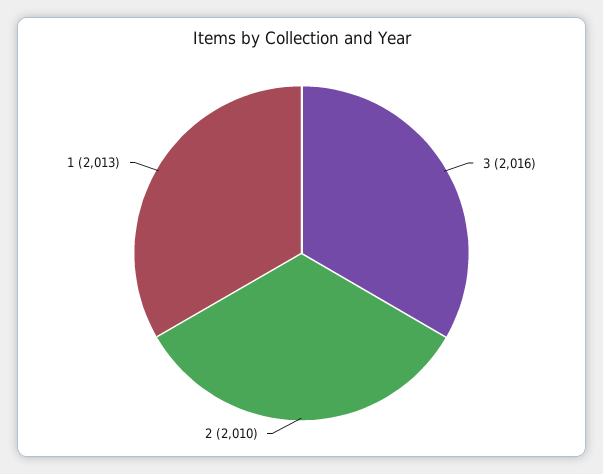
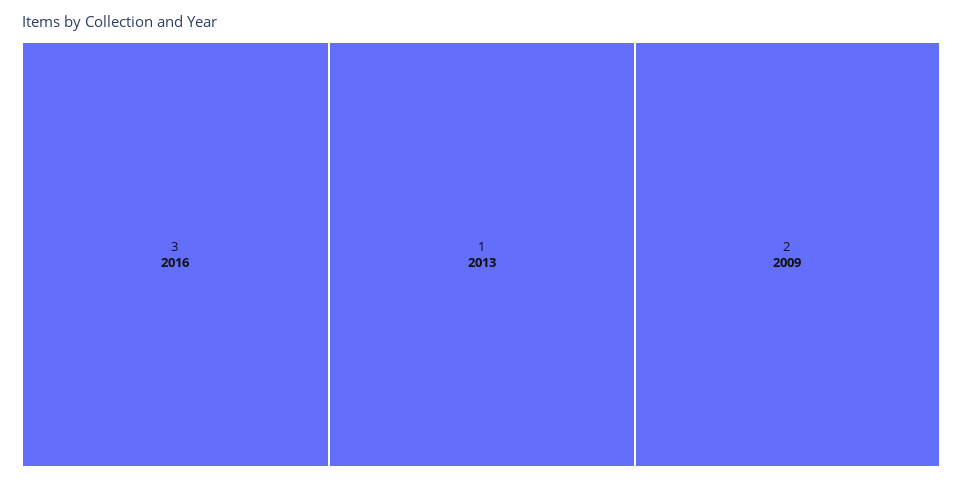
2: 2010 -> 2009

